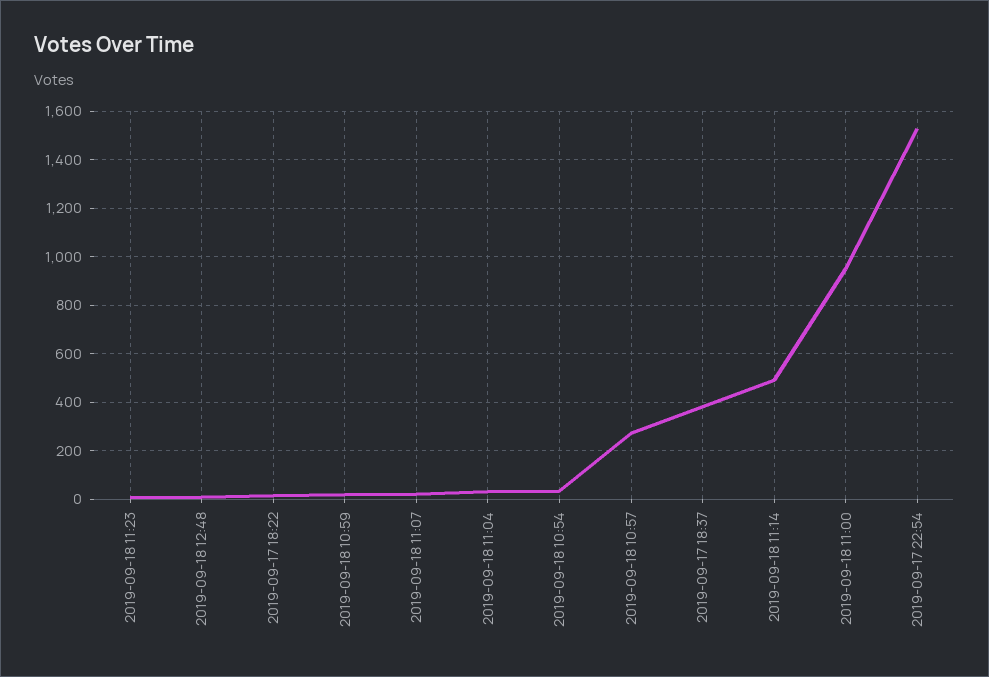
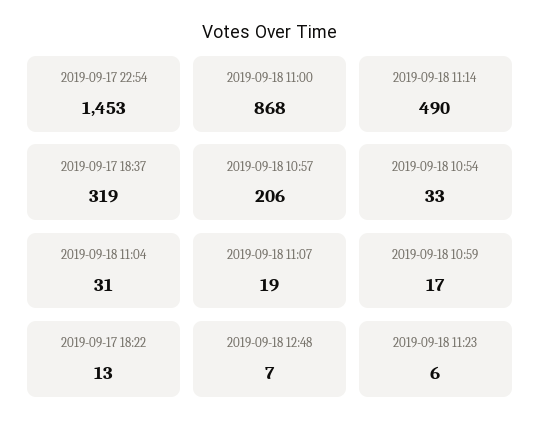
2019-09-18 10:57: 275 -> 206
2019-09-17 18:37: 375 -> 319
2019-09-18 11:00: 950 -> 868
2019-09-17 22:54: 1525 -> 1453

